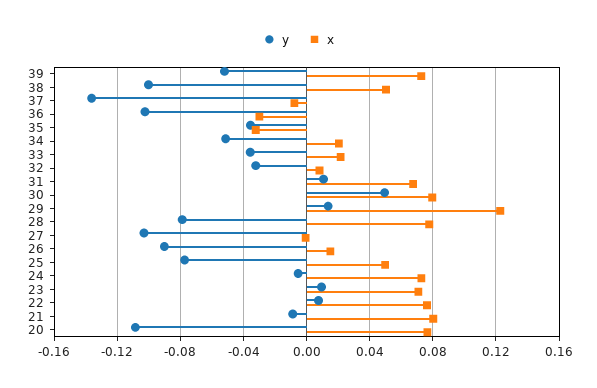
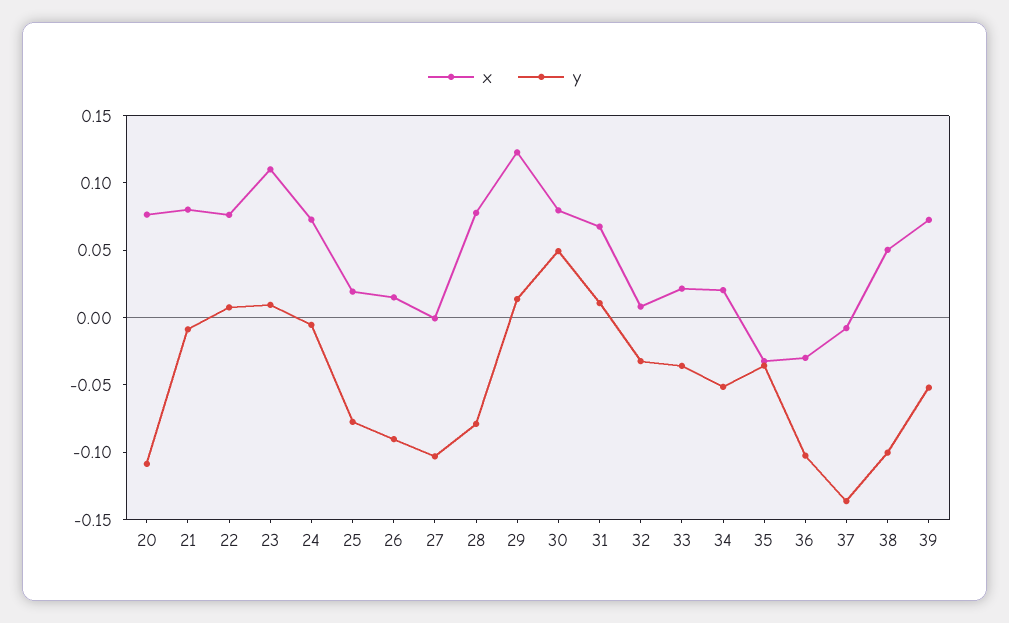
x, 25: 0.05 -> 0.02
x, 23: 0.07 -> 0.11

